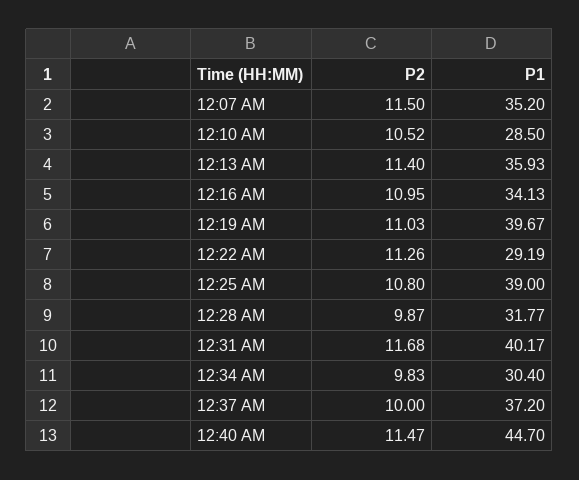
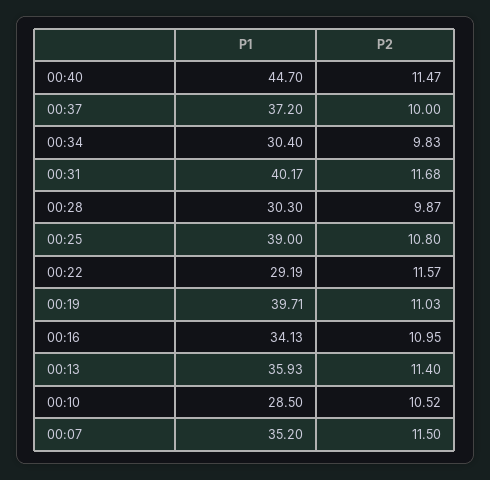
P1, 12:19 AM: 39.67 -> 39.71
P2, 12:22 AM: 11.26 -> 11.57
P1, 12:28 AM: 31.77 -> 30.3

